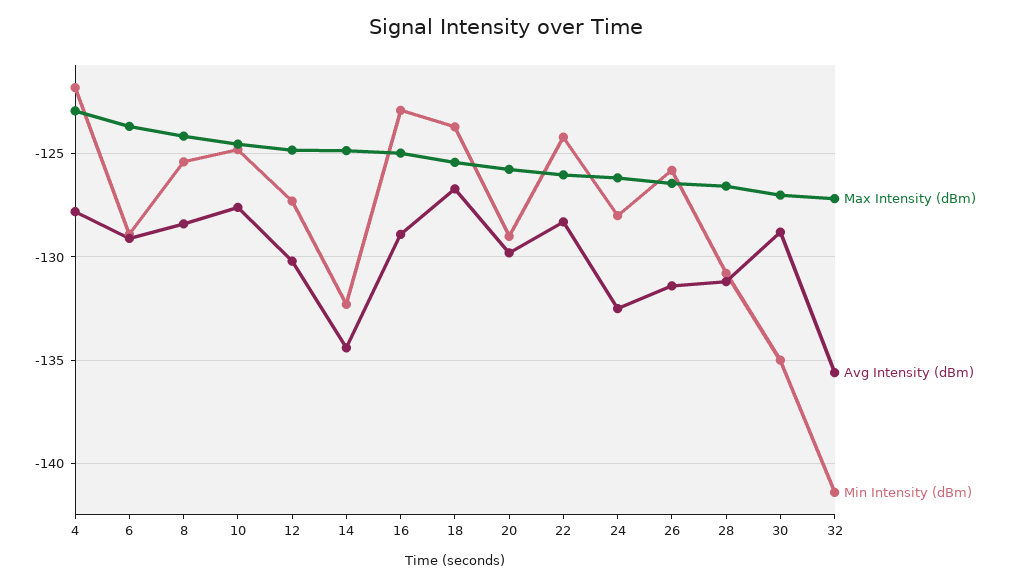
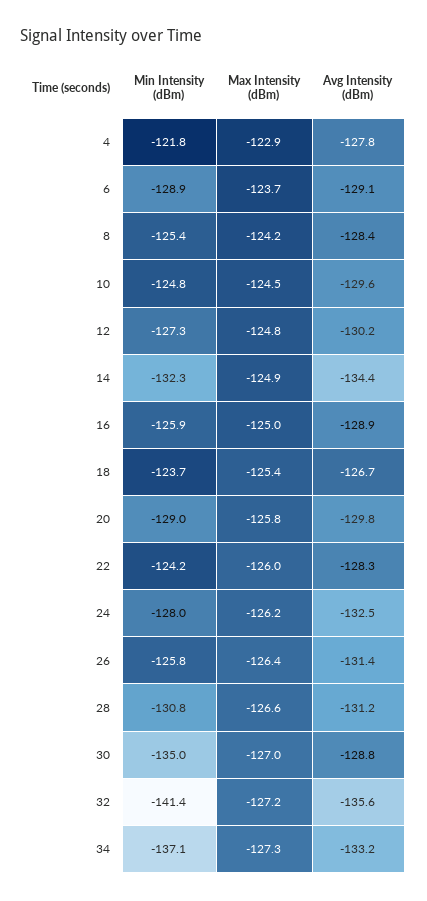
Avg Intensity (dBm), 10: -127.5 -> -129.6
Min Intensity (dBm), 16: -123 -> -125.9
Min Intensity (dBm), 34: none -> -137.1
Max Intensity (dBm), 34: none -> -127.3
Avg Intensity (dBm), 34: none -> -133.2

